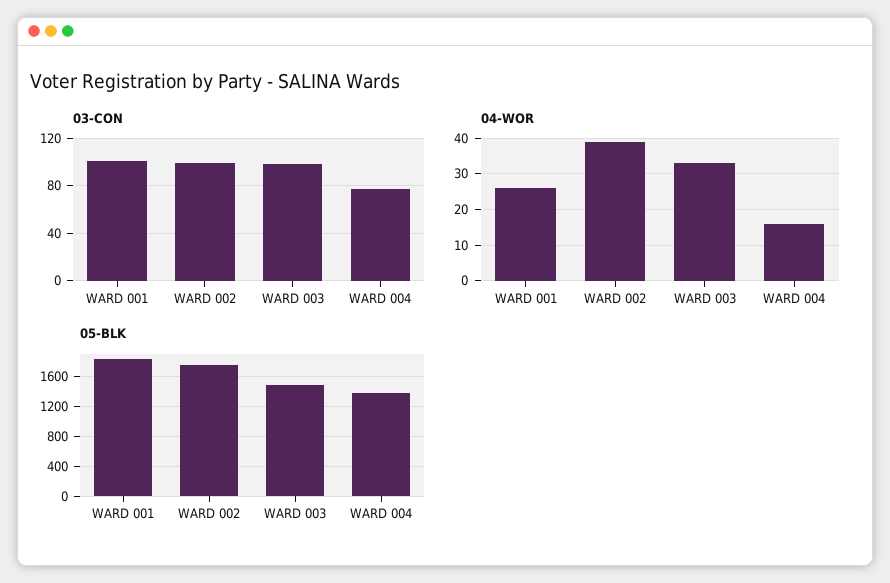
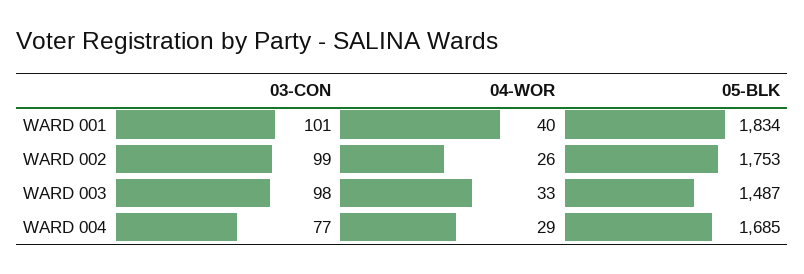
04-WOR, WARD 001: 25 -> 40
04-WOR, WARD 002: 40 -> 26
04-WOR, WARD 004: 15 -> 29
05-BLK, WARD 004: 1400 -> 1685

